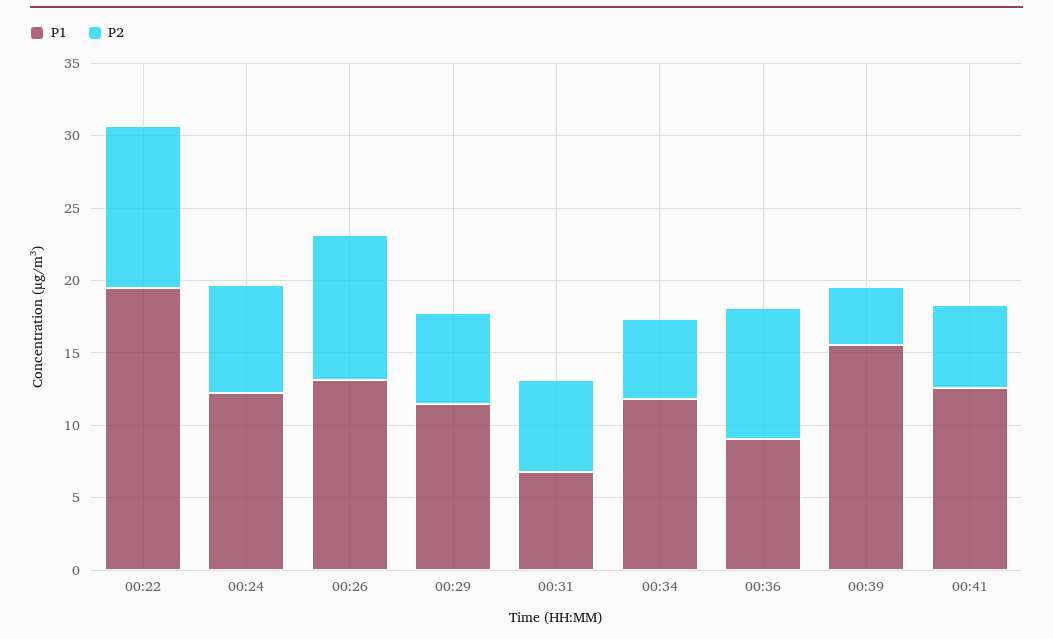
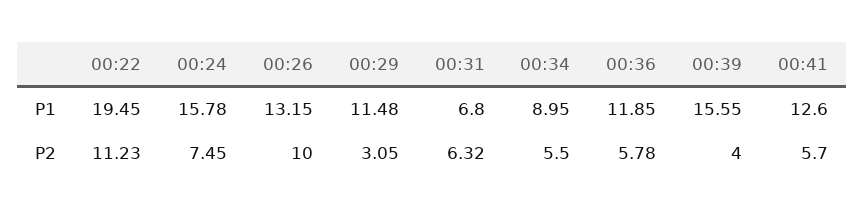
P1, 00:24: 12 -> 15.78
P2, 00:29: 6 -> 3.05
P1, 00:34: 12 -> 8.95
P1, 00:36: 9 -> 11.85
P2, 00:36: 9 -> 5.78

